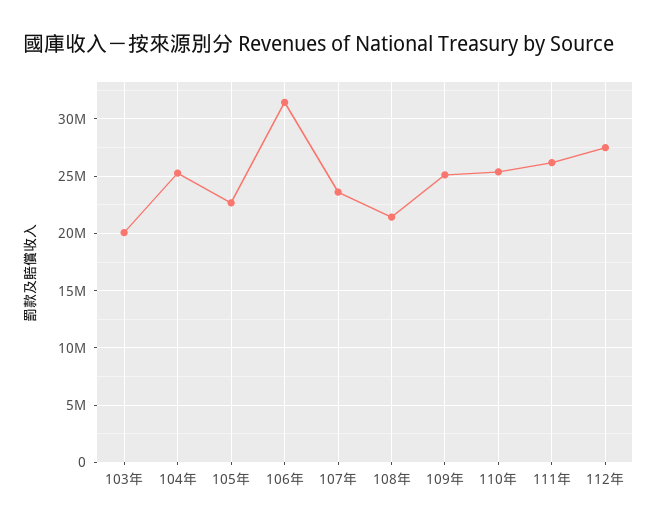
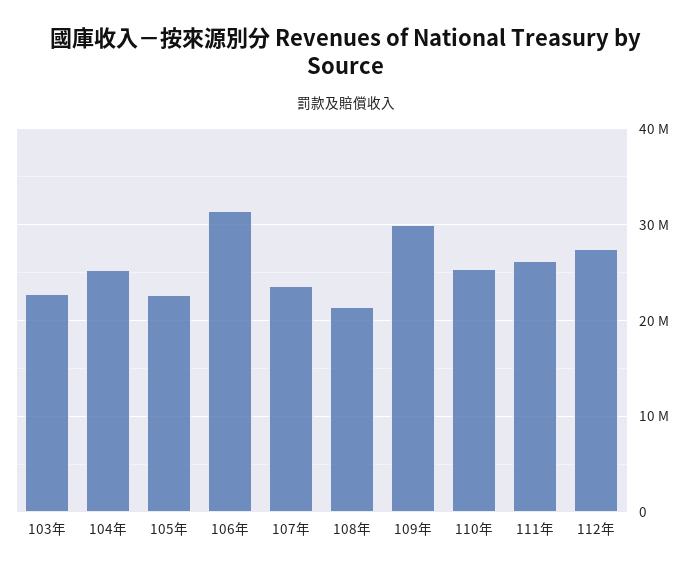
103年: 20000000 -> 23000000
109年: 25000000 -> 30000000

